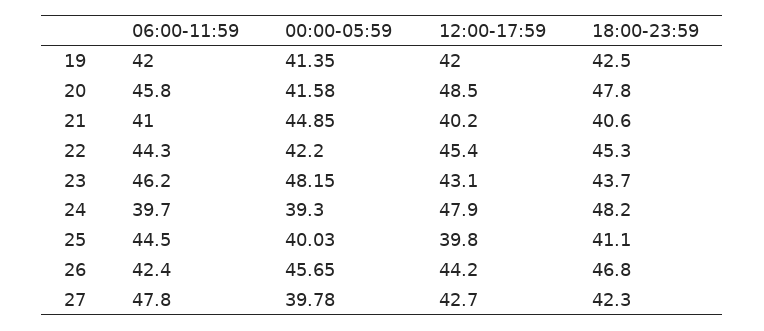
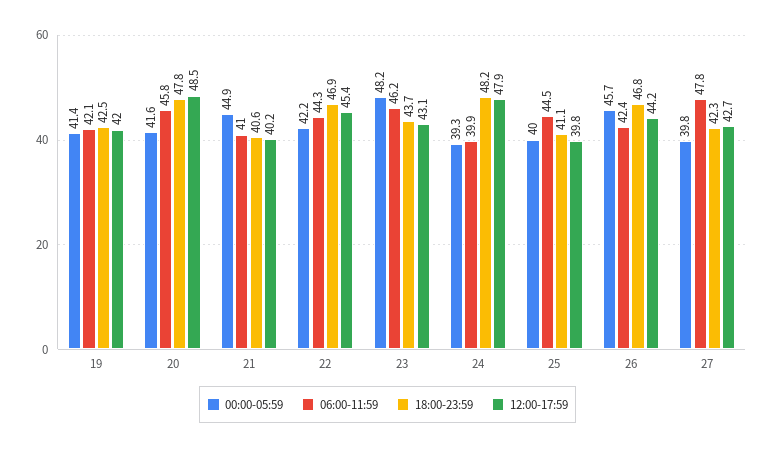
06:00-11:59, 19: 42 -> 42.1
18:00-23:59, 22: 45.3 -> 46.9
06:00-11:59, 24: 39.7 -> 39.9

